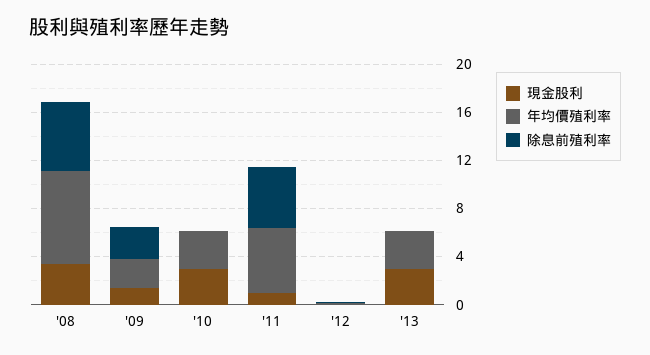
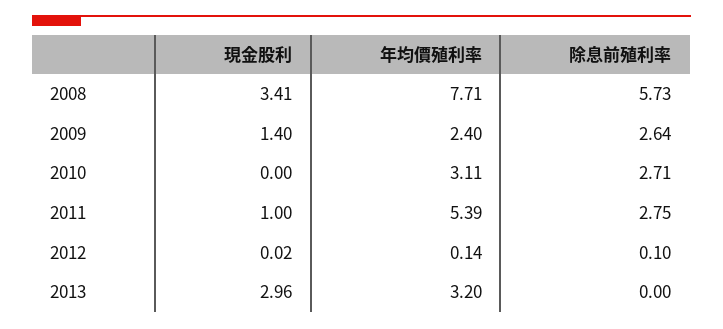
現金股利, '10: 3 -> 0
除息前殖利率, '10: 0 -> 2.71
除息前殖利率, '11: 5 -> 2.75

